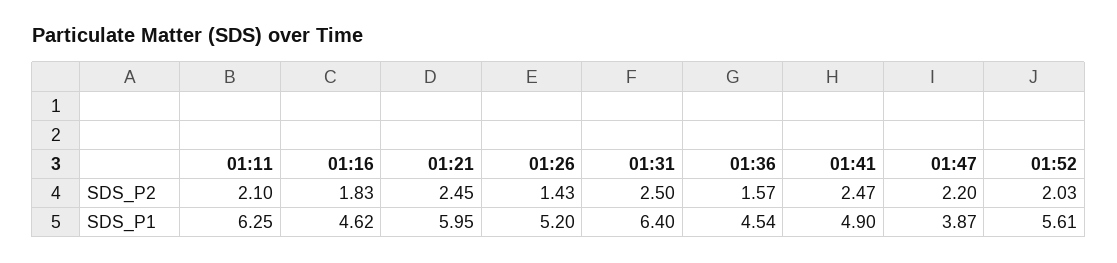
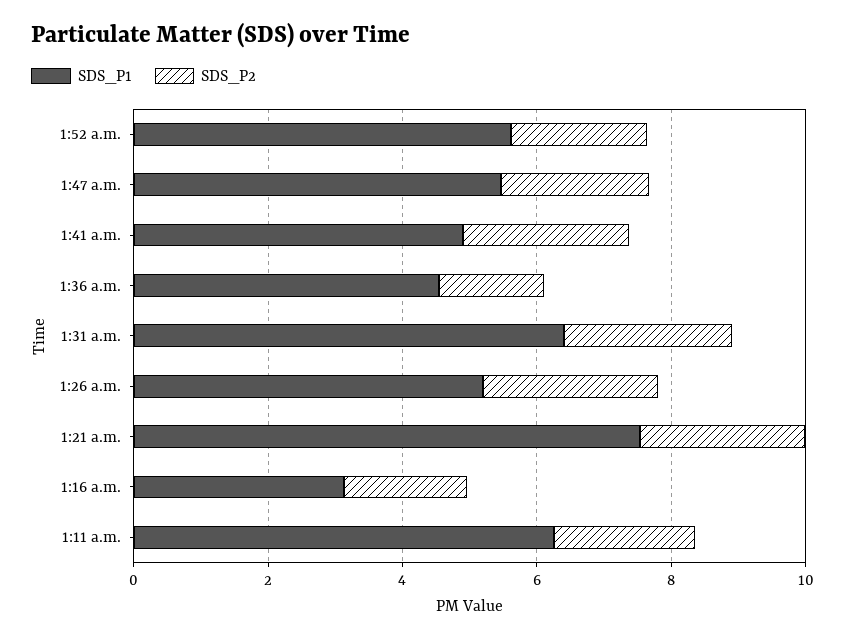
SDS_P2, 01:26: 1.43 -> 2.5
SDS_P1, 01:16: 4.62 -> 3
SDS_P1, 01:21: 5.95 -> 7.5
SDS_P1, 01:47: 3.87 -> 5.5

